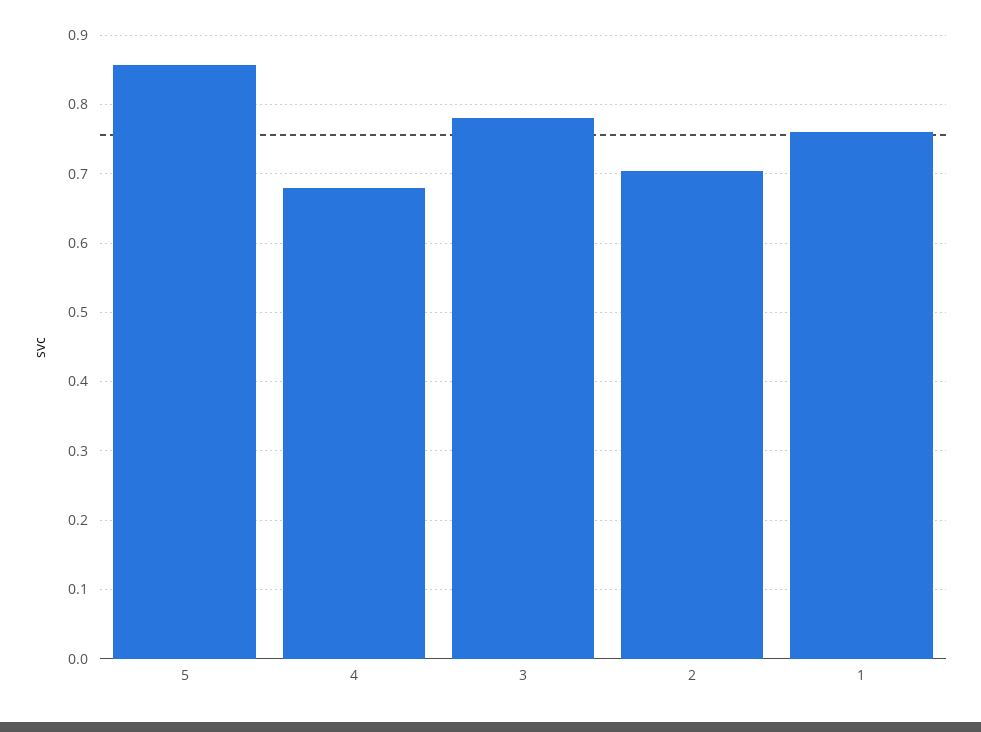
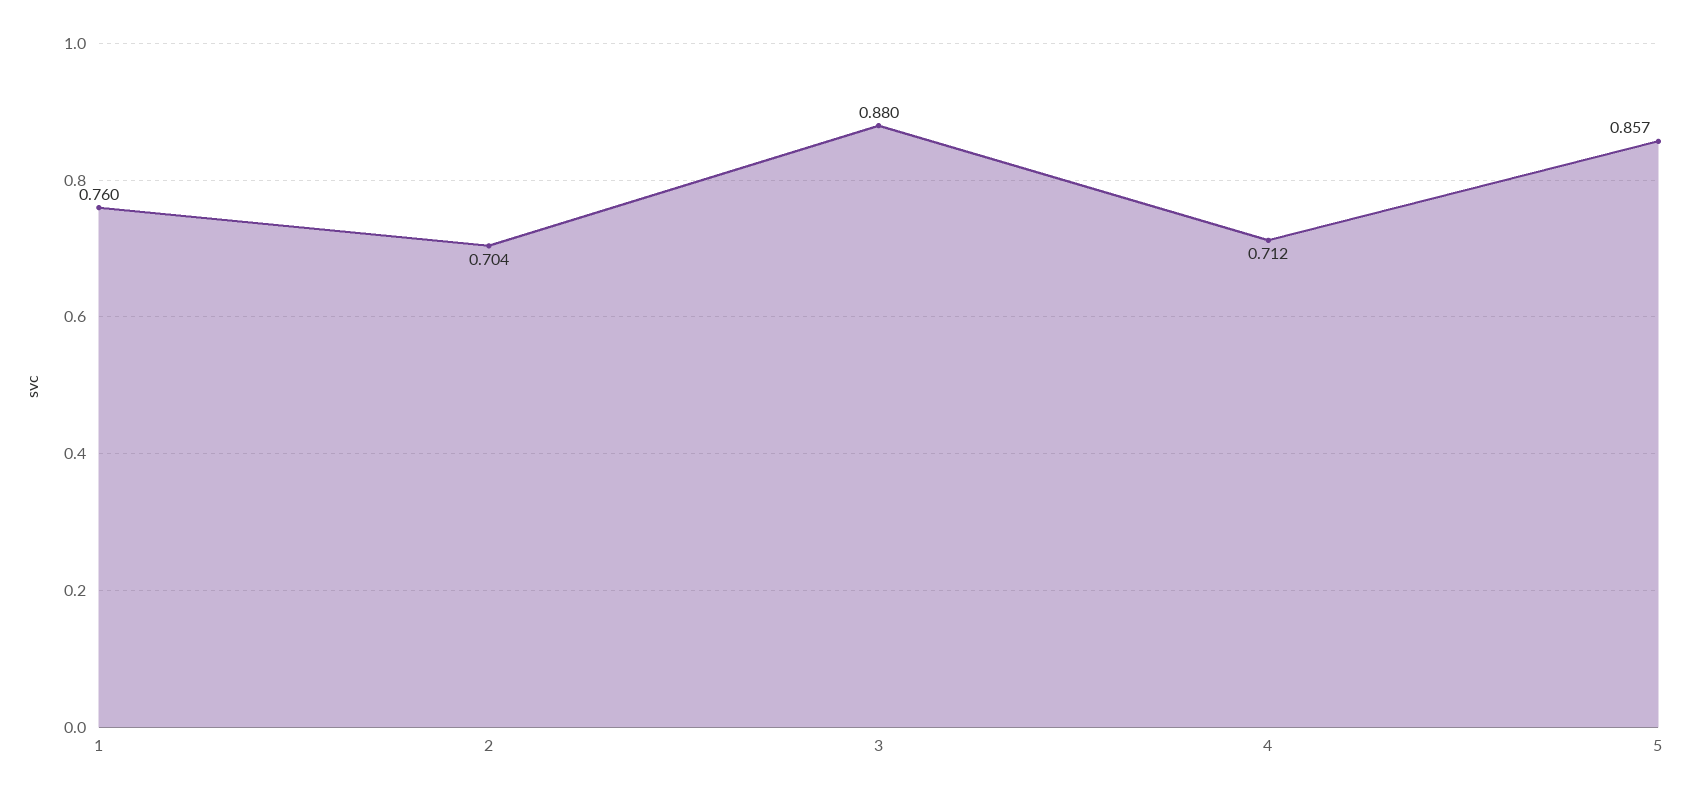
4: 0.68 -> 0.712
3: 0.78 -> 0.88

